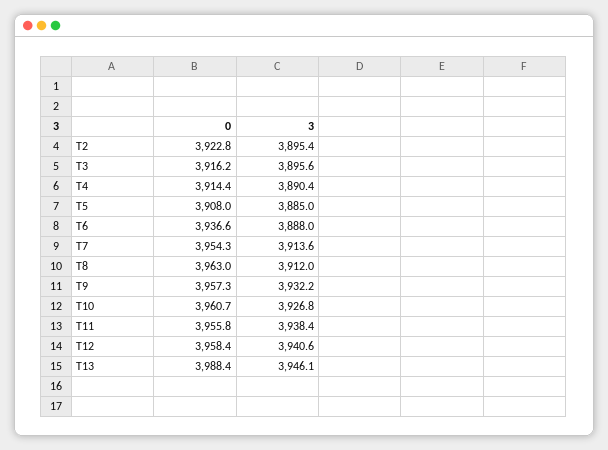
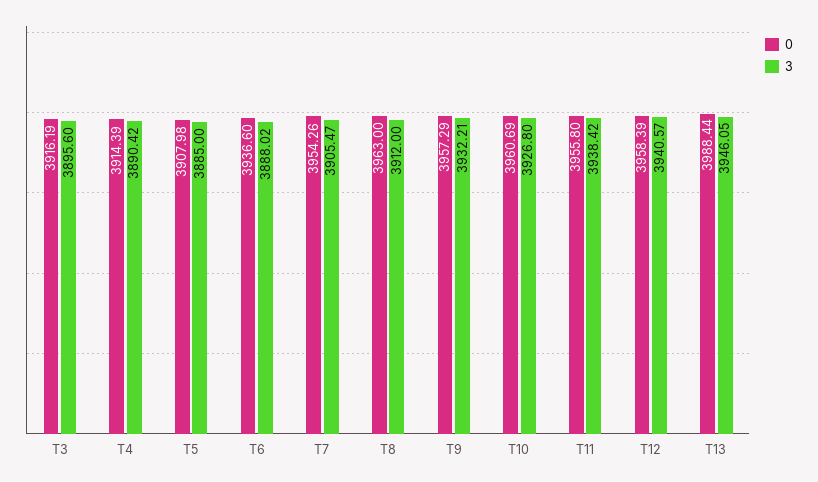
0, T2: 3922.8 -> none
3, T2: 3895.4 -> none
3, T7: 3913.6 -> 3905.47

